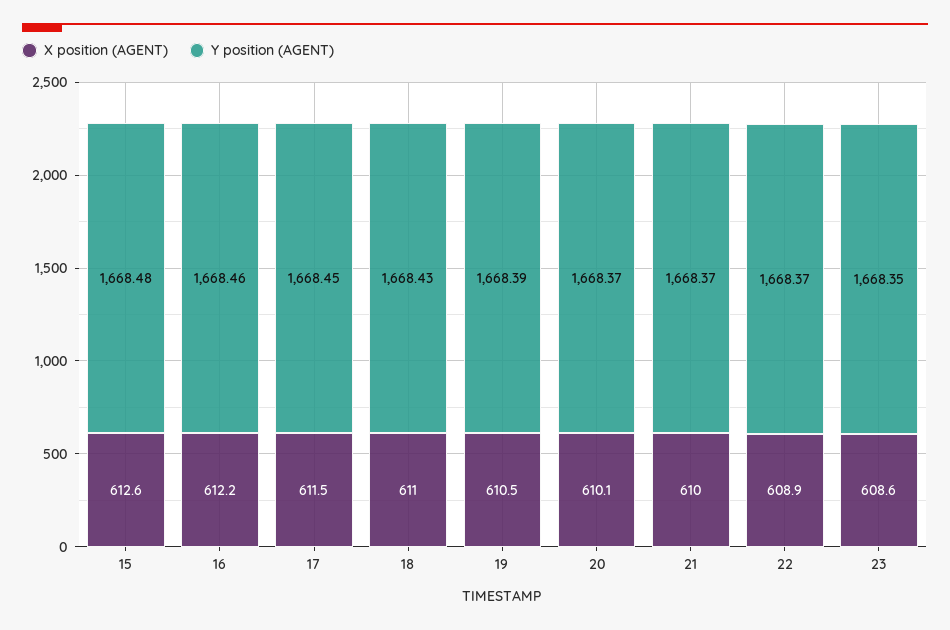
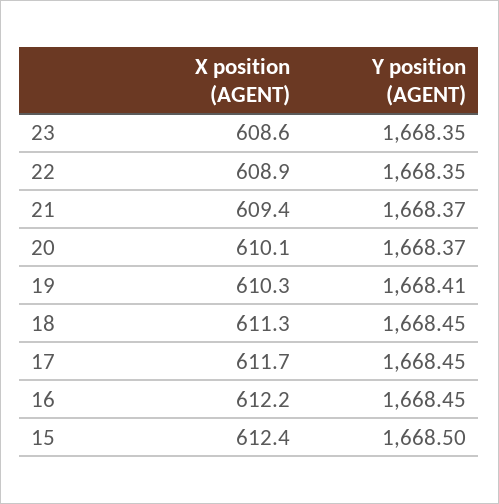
X position (AGENT), 15: 612.6 -> 612.4
Y position (AGENT), 15: 1668.48 -> 1668.5
Y position (AGENT), 16: 1668.46 -> 1668.45
X position (AGENT), 17: 611.5 -> 611.7
X position (AGENT), 18: 611 -> 611.3
Y position (AGENT), 18: 1668.43 -> 1668.45
X position (AGENT), 19: 610.5 -> 610.3
Y position (AGENT), 19: 1668.39 -> 1668.41
X position (AGENT), 21: 610 -> 609.4
Y position (AGENT), 22: 1668.37 -> 1668.35

